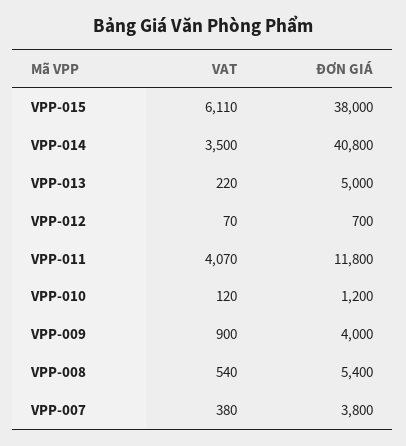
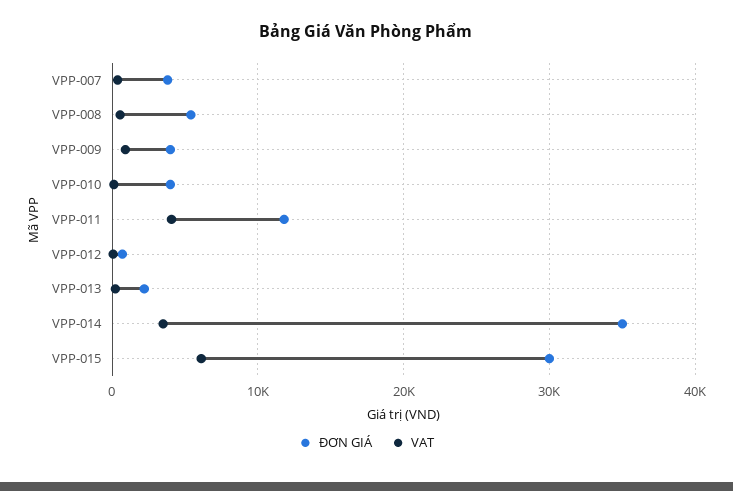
ĐƠN GIÁ, VPP-015: 38000 -> 30000
ĐƠN GIÁ, VPP-014: 40800 -> 35000
ĐƠN GIÁ, VPP-013: 5000 -> 2000
ĐƠN GIÁ, VPP-010: 1200 -> 4000

